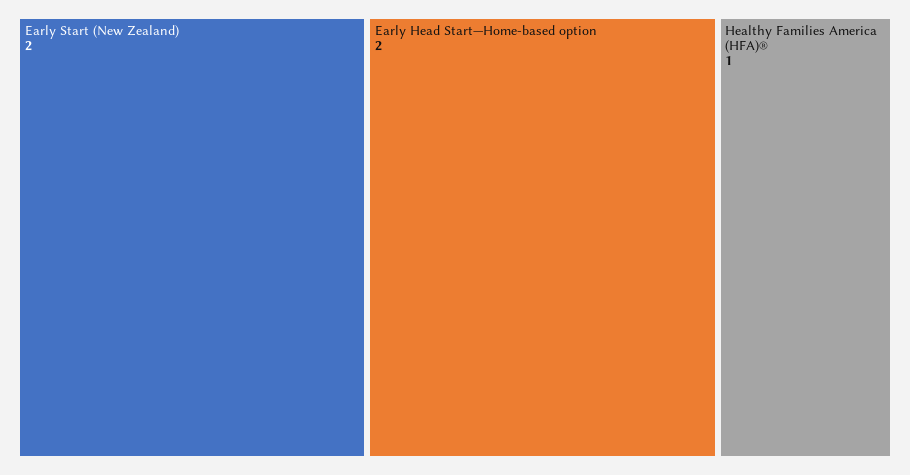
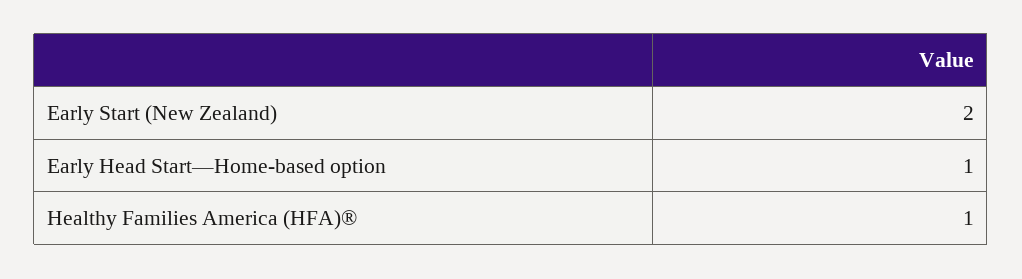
Early Head Start—Home-based option: 2 -> 1

